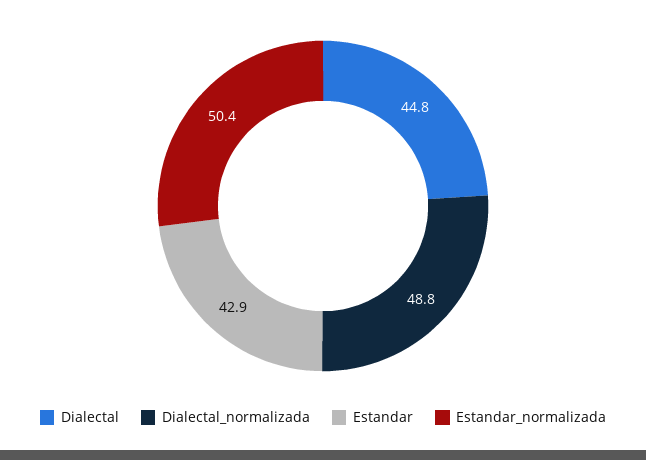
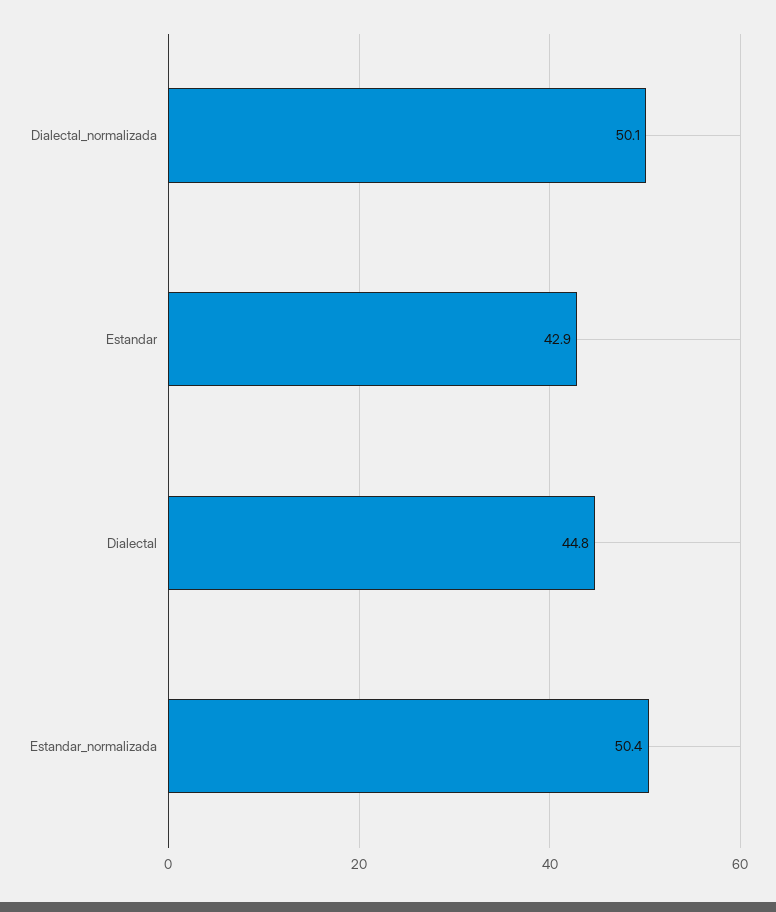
Dialectal_normalizada: 48.8 -> 50.1

